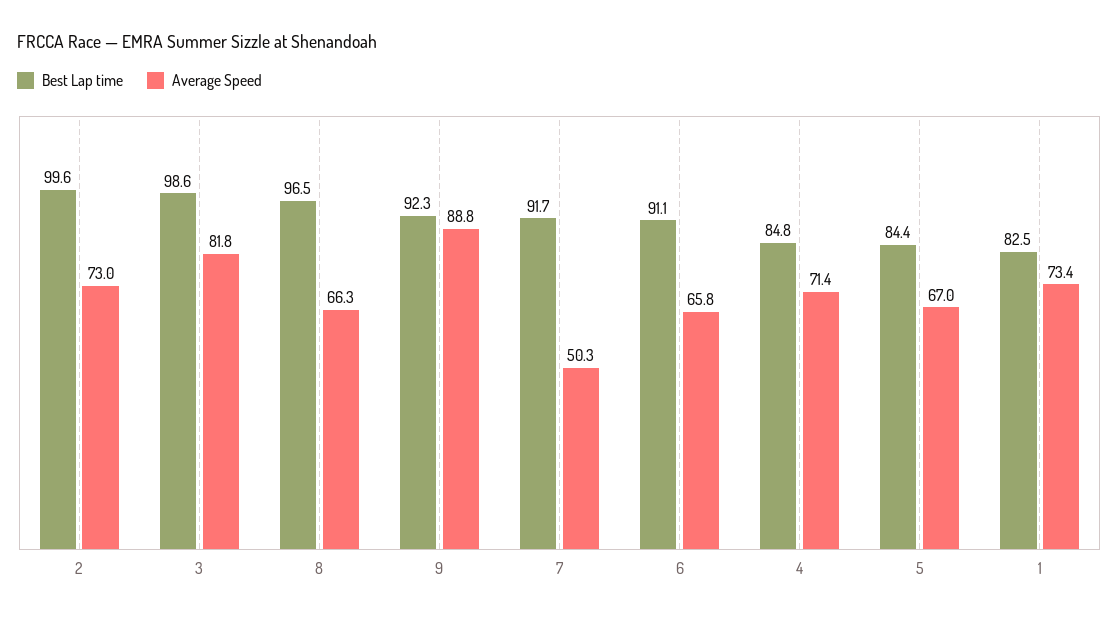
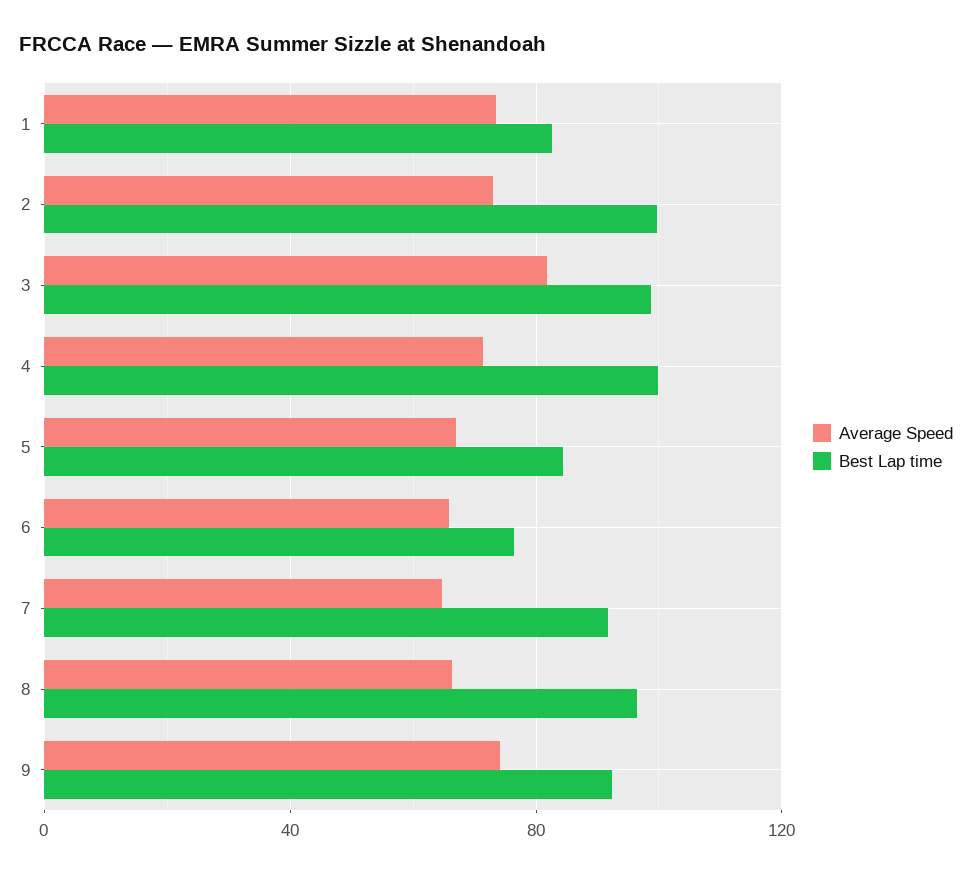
Average Speed, 9: 88.8 -> 75
Average Speed, 7: 50.3 -> 65
Best Lap time, 6: 91.1 -> 75
Best Lap time, 4: 84.8 -> 100

